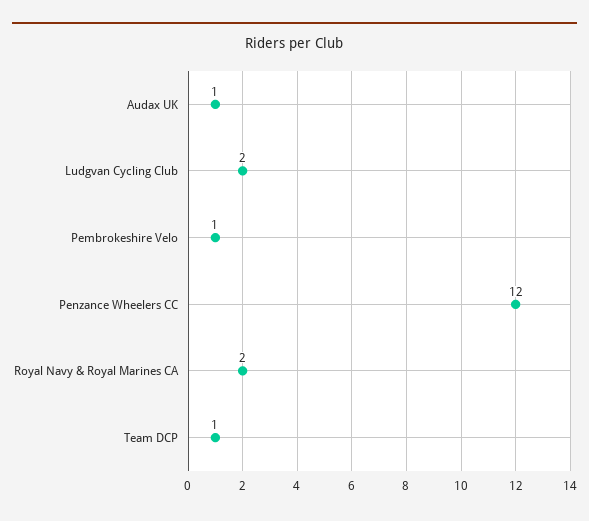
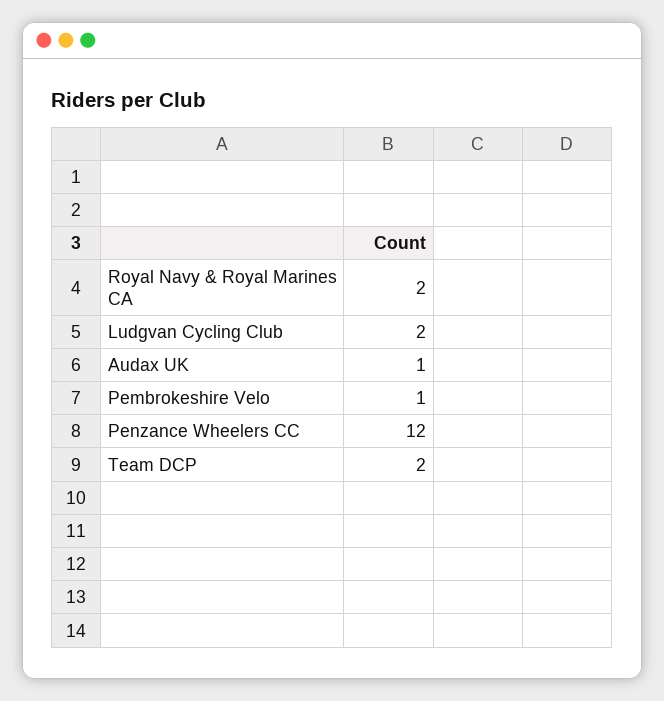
Team DCP: 1 -> 2

